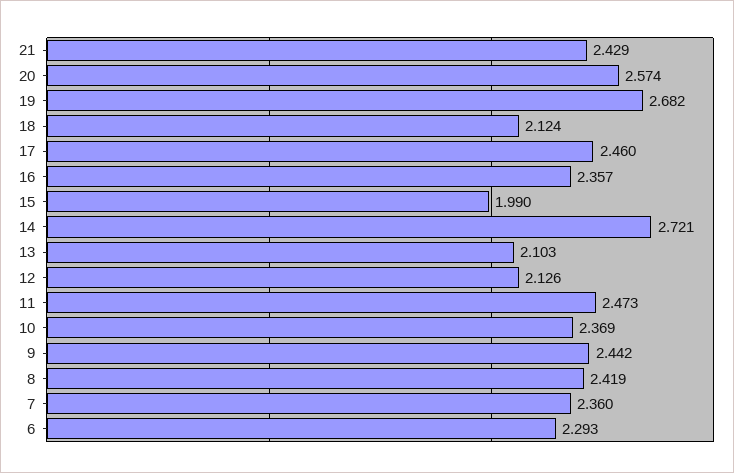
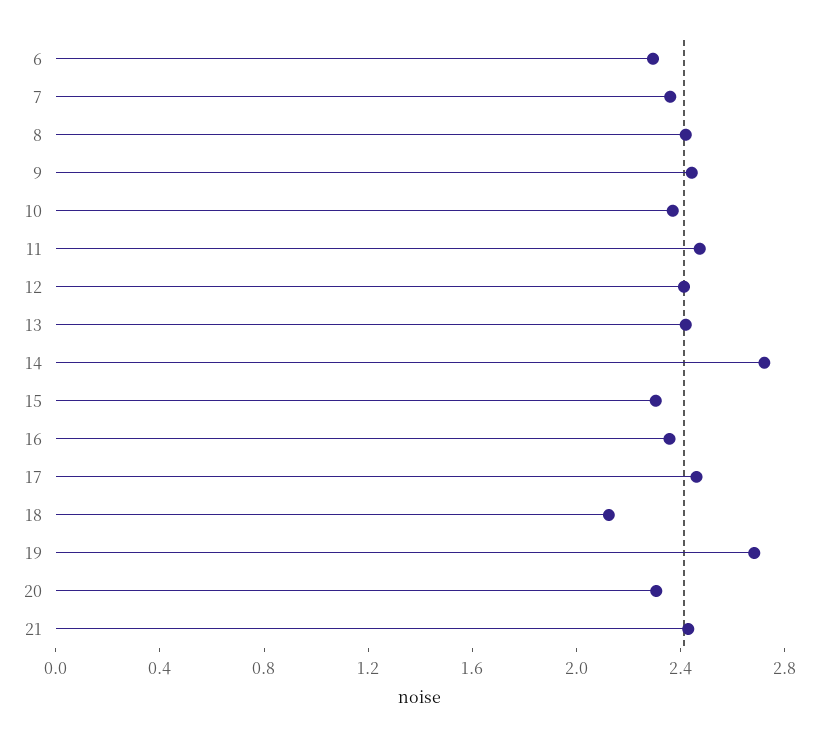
20: 2.574 -> 2.3
15: 1.99 -> 2.3
13: 2.103 -> 2.4
12: 2.126 -> 2.4

